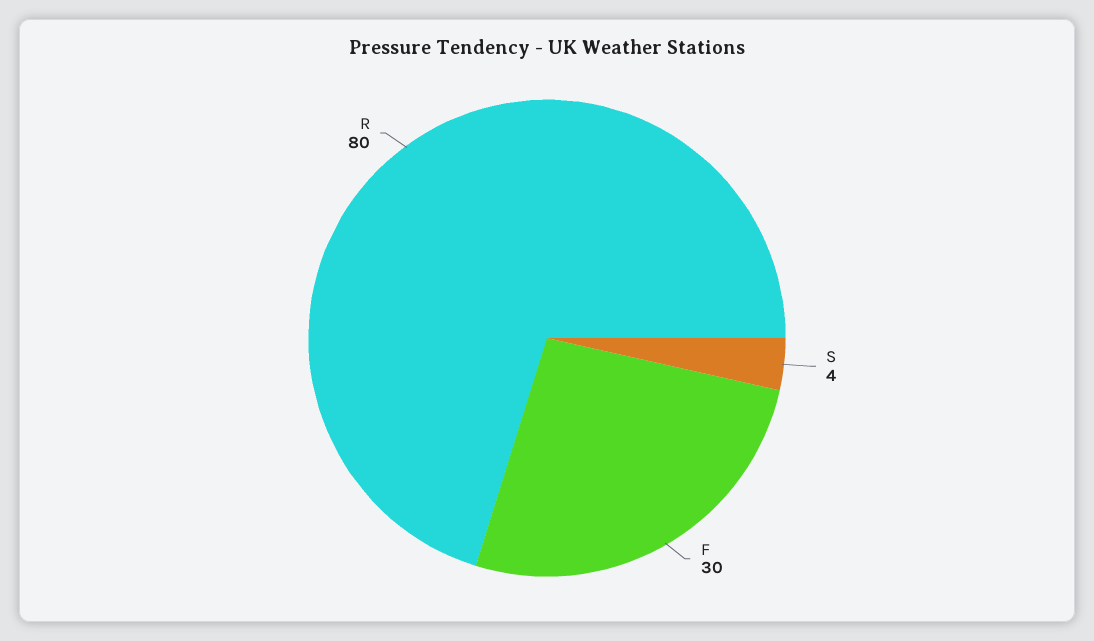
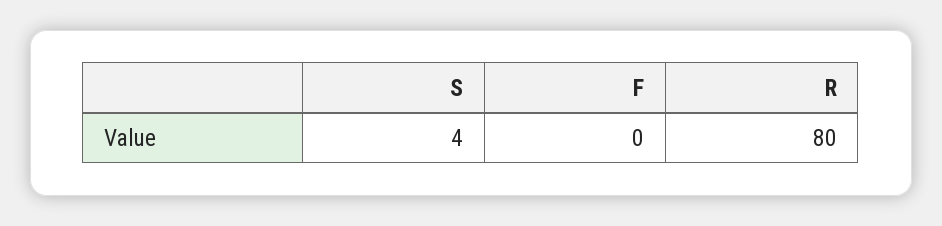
F: 30 -> 0

